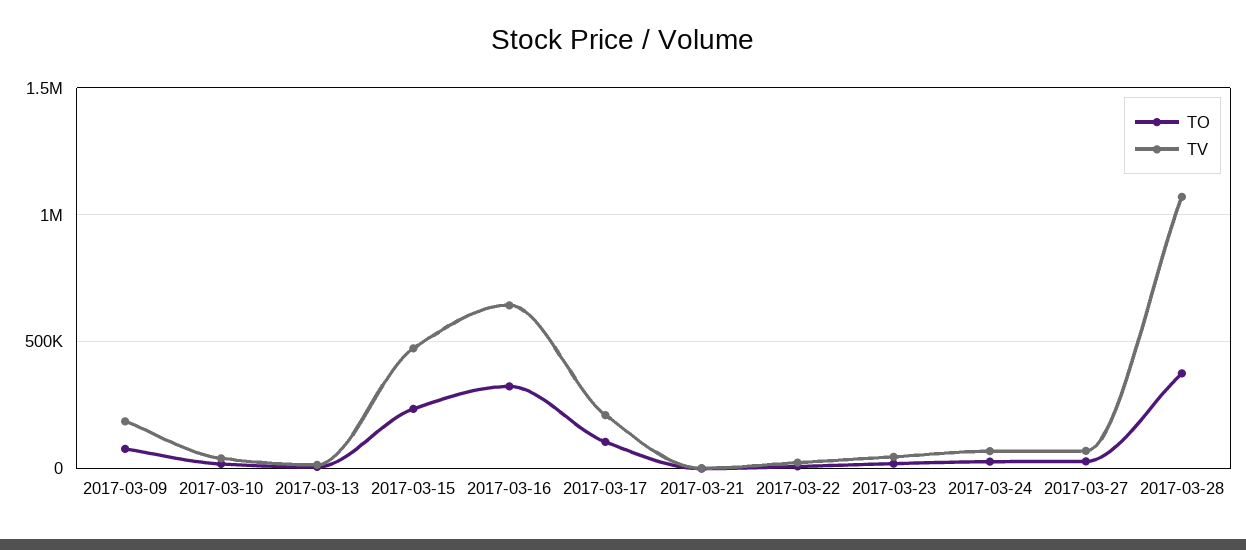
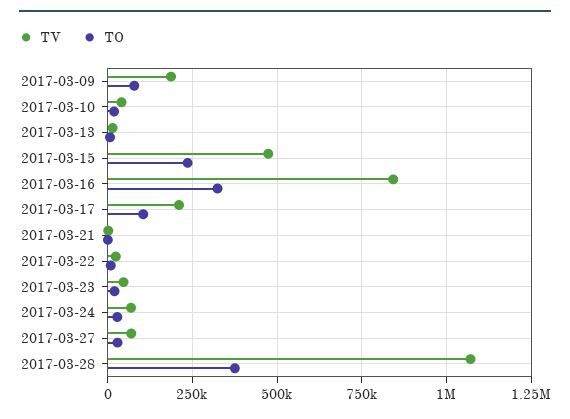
TV, 2017-03-16: 650000 -> 850000

